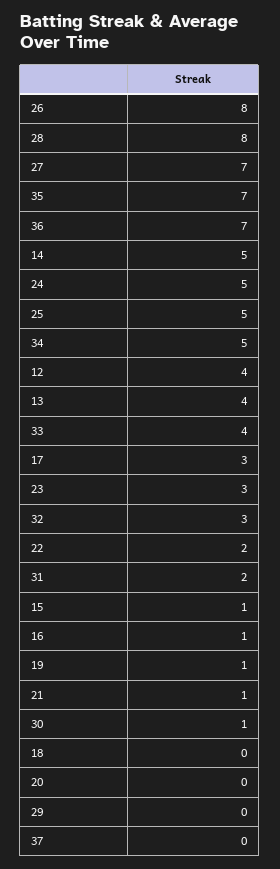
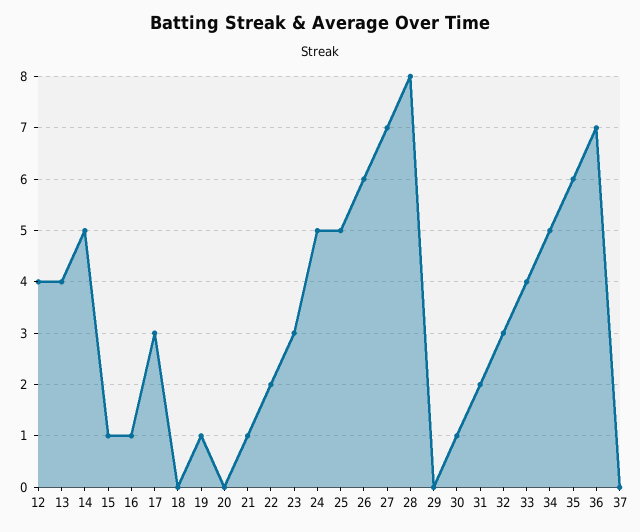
26: 8 -> 6
35: 7 -> 6

